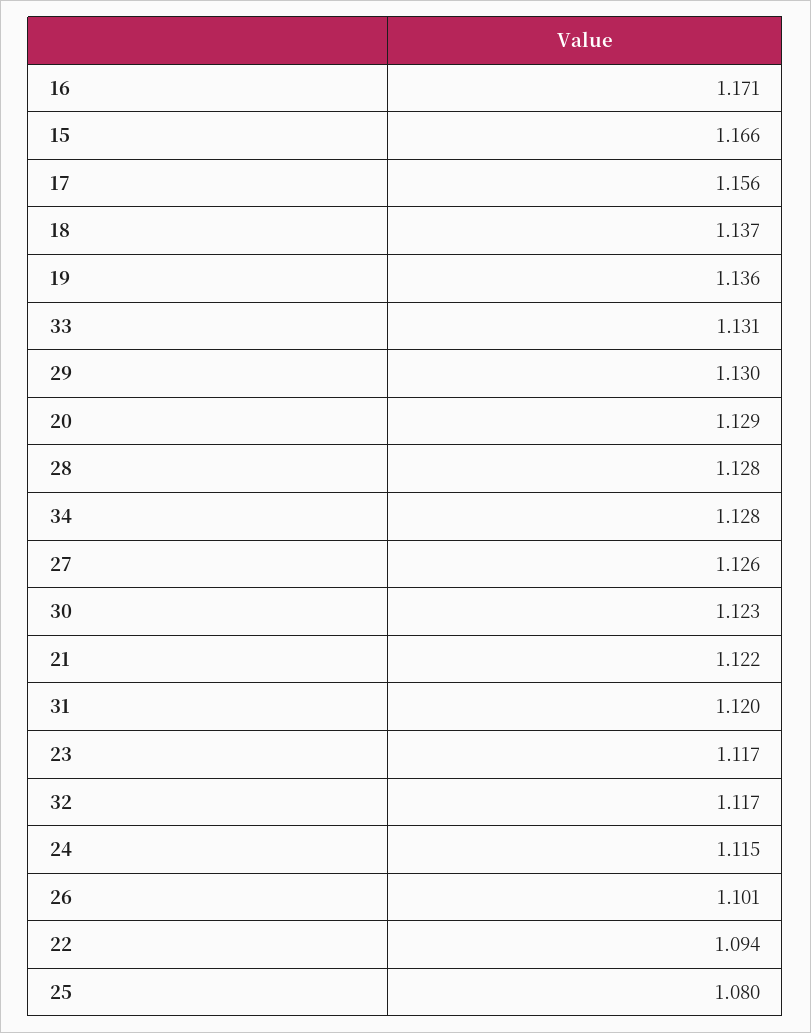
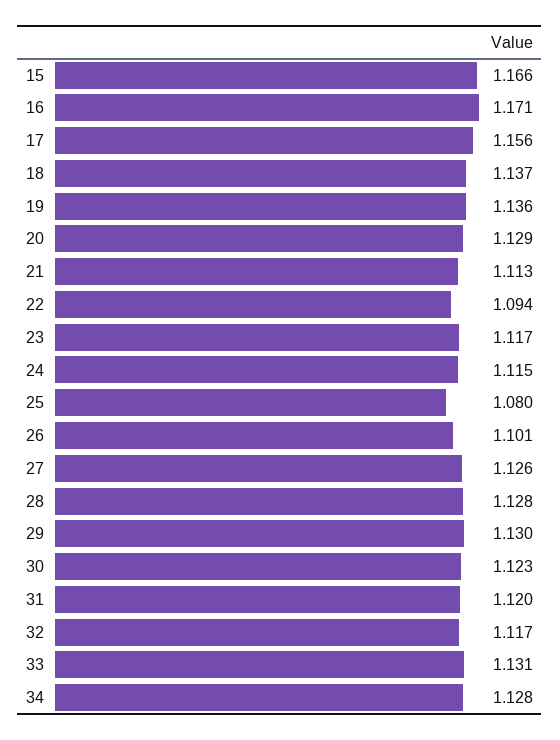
21: 1.122 -> 1.113

